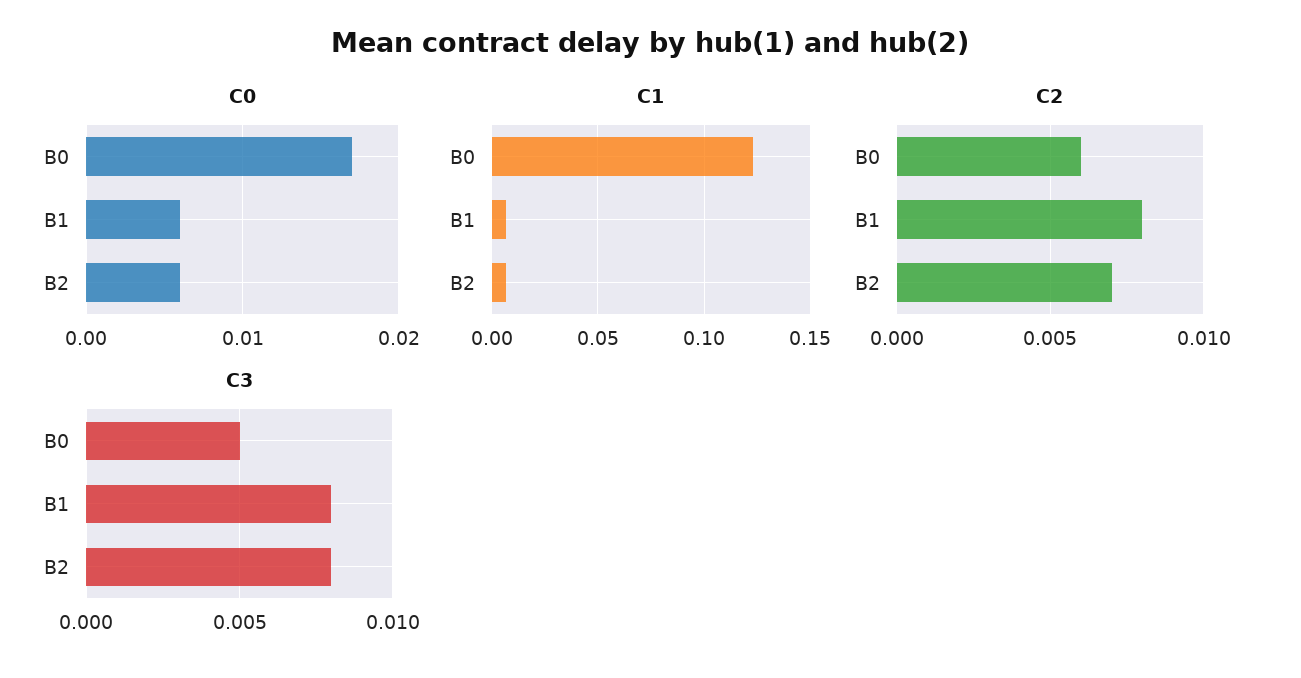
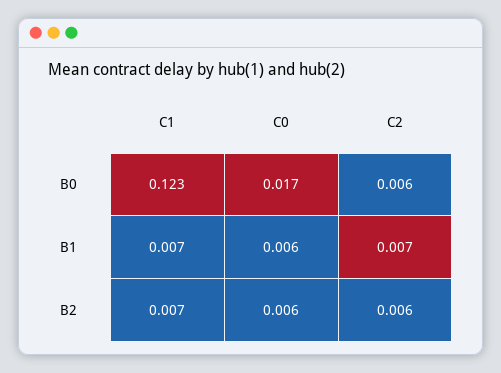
C2, B1: 0.008 -> 0.007
C2, B2: 0.007 -> 0.006
C3, B0: 0.005 -> none
C3, B1: 0.008 -> none
C3, B2: 0.008 -> none

